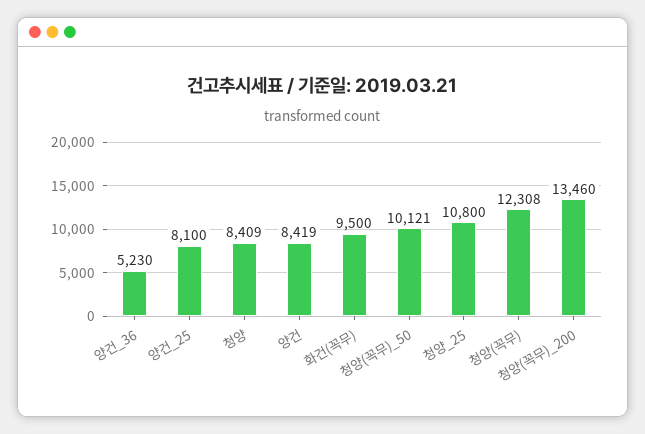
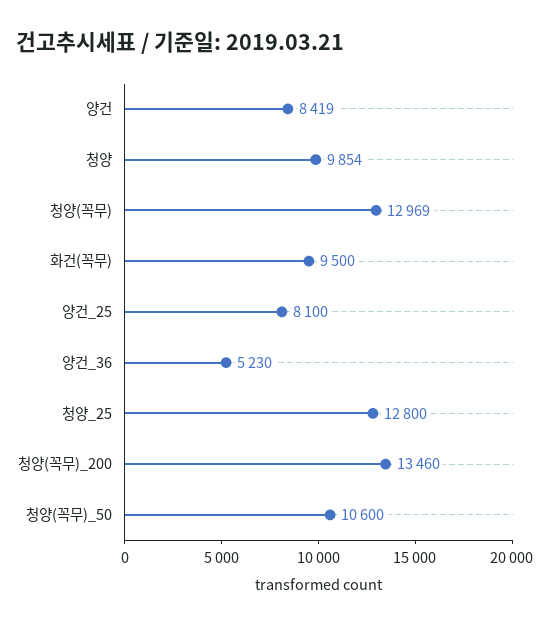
청양: 8409 -> 9854
청양(꼭무)_50: 10121 -> 10600
청양_25: 10800 -> 12800
청양(꼭무): 12308 -> 12969

